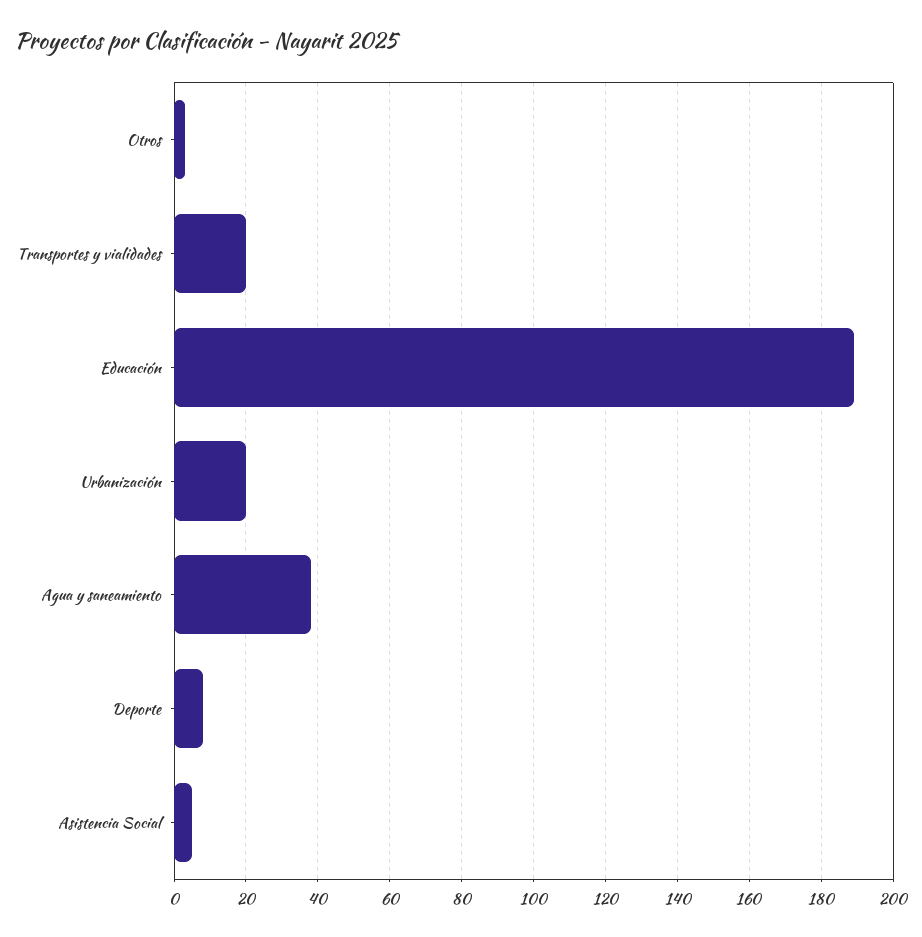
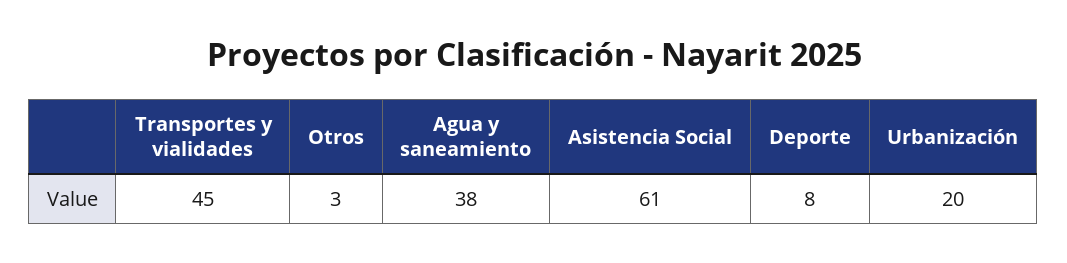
Transportes y vialidades: 20 -> 45
Educación: 190 -> none
Asistencia Social: 5 -> 61

